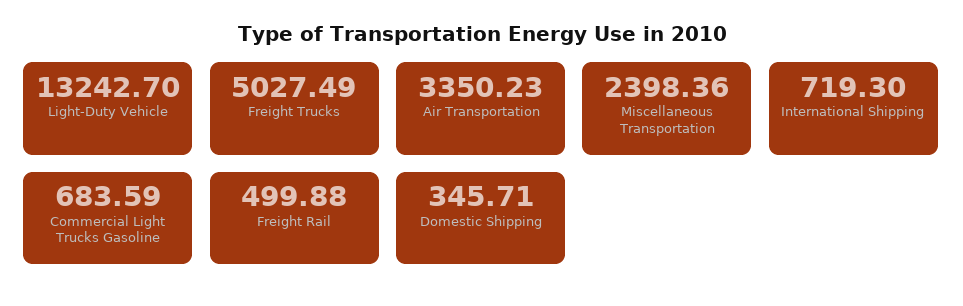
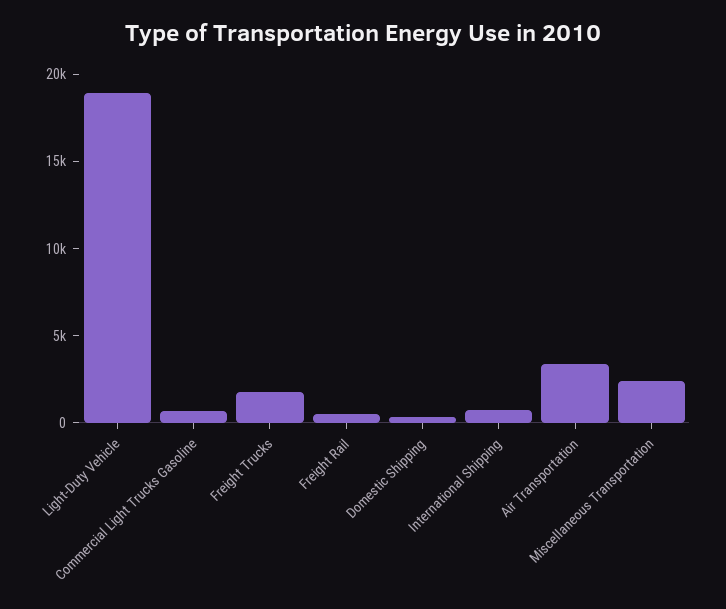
Light-Duty Vehicle: 13242.7 -> 19000
Freight Trucks: 5027.49 -> 2000

